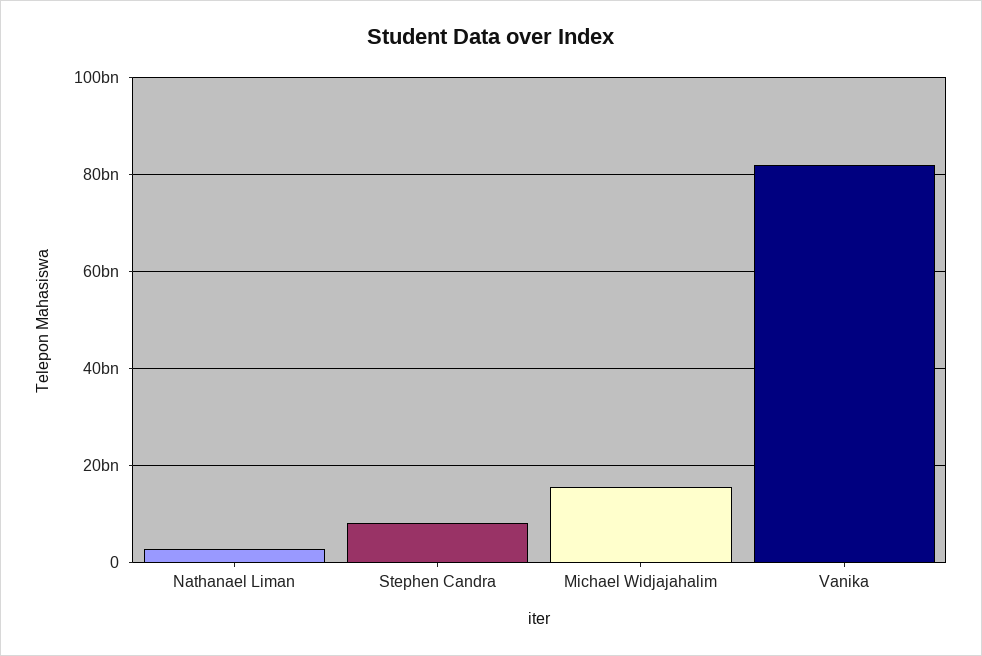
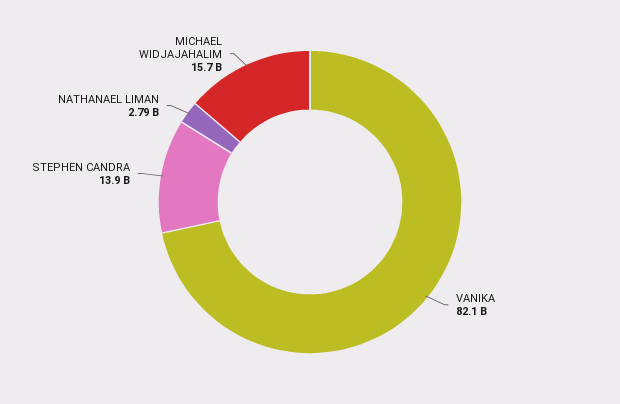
Stephen Candra: 8000000000 -> 13900000000

